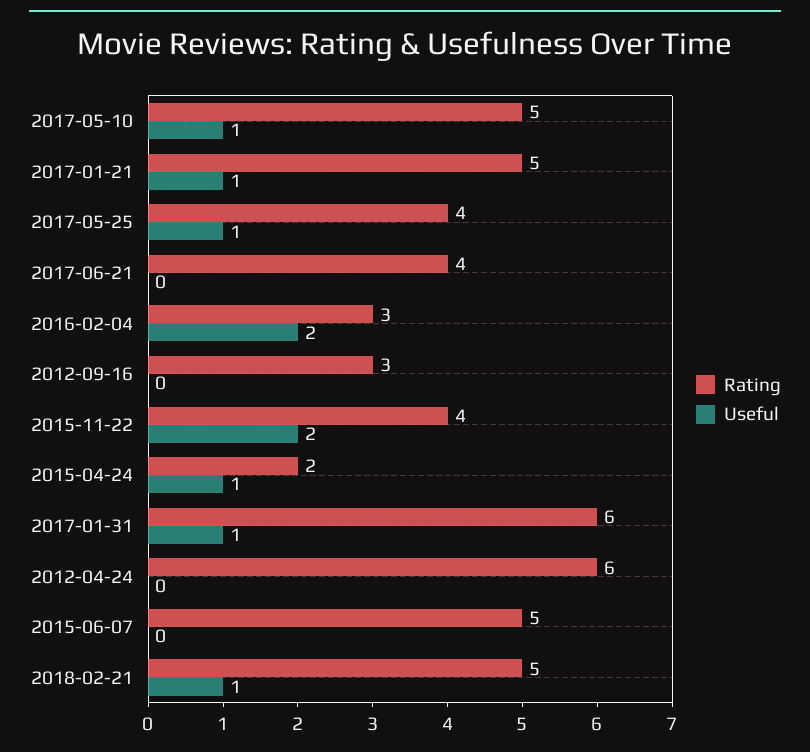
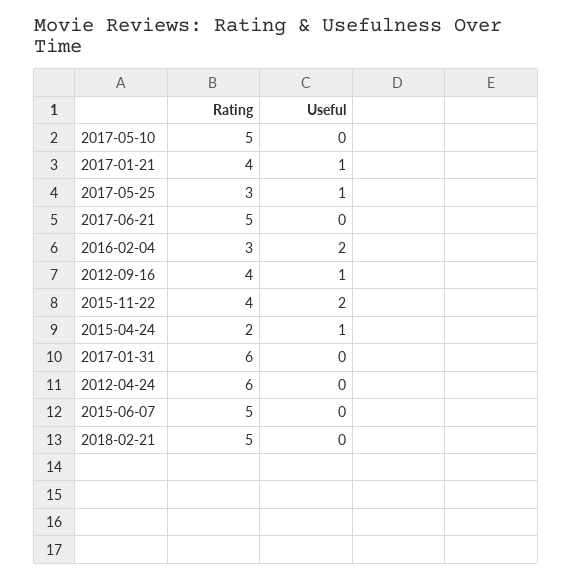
Useful, 2017-05-10: 1 -> 0
Rating, 2017-01-21: 5 -> 4
Rating, 2017-05-25: 4 -> 3
Rating, 2017-06-21: 4 -> 5
Rating, 2012-09-16: 3 -> 4
Useful, 2012-09-16: 0 -> 1
Useful, 2017-01-31: 1 -> 0
Useful, 2018-02-21: 1 -> 0

